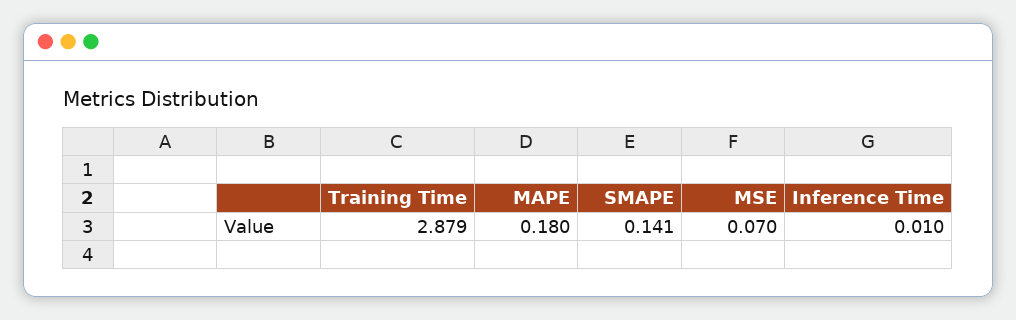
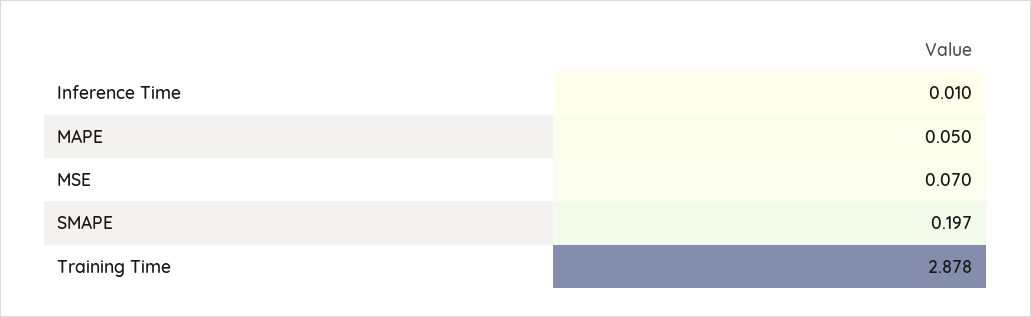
Training Time: 2.879 -> 2.878
MAPE: 0.18 -> 0.05
SMAPE: 0.141 -> 0.197

